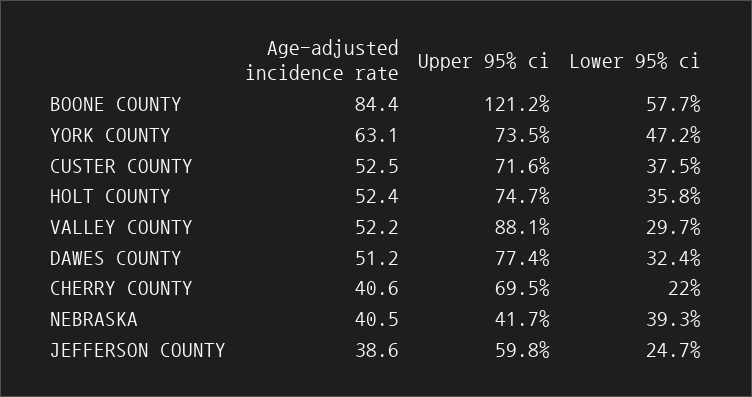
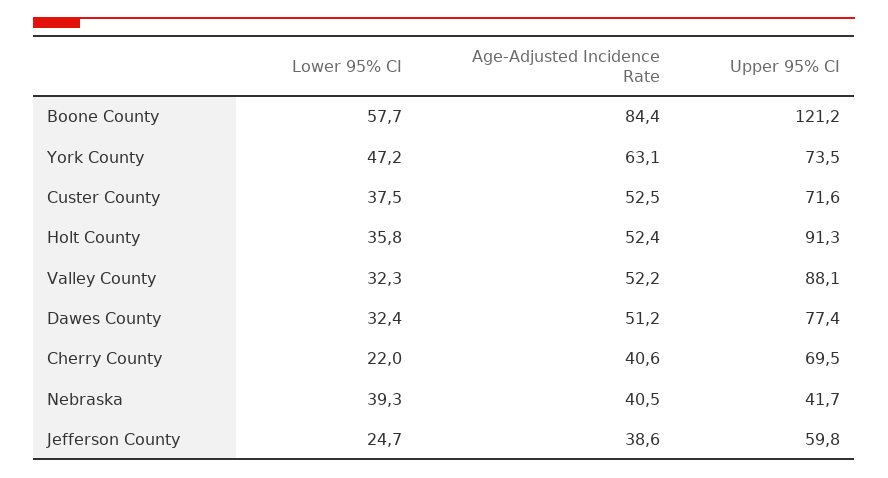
Upper 95% ci, HOLT COUNTY: 74.7 -> 91.3
Lower 95% ci, VALLEY COUNTY: 29.7 -> 32.3

